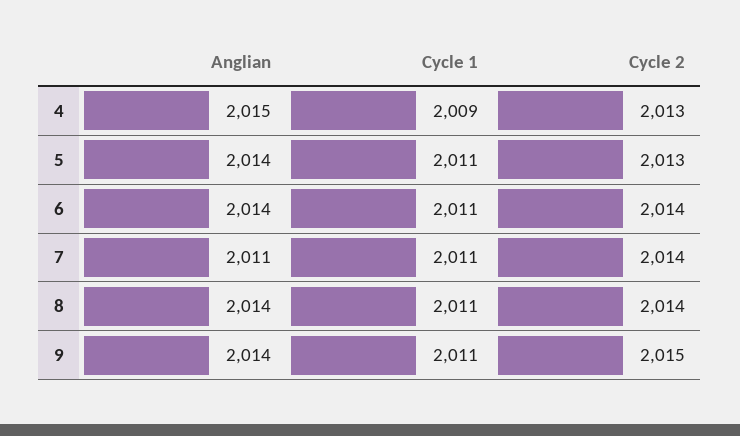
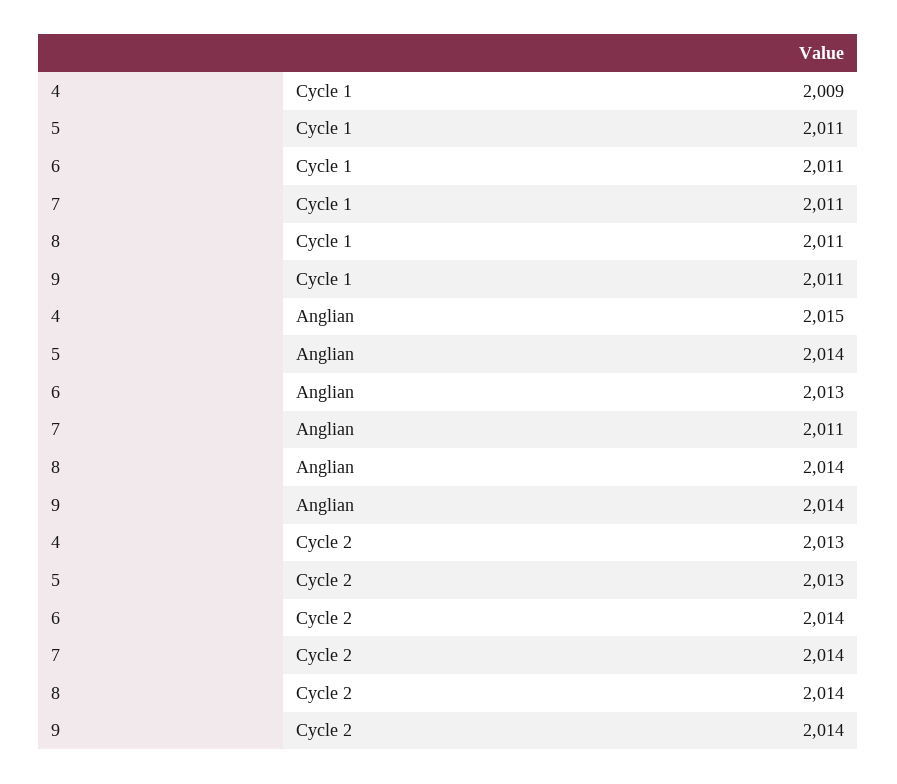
Anglian, 6: 2014 -> 2013
Cycle 2, 9: 2015 -> 2014

